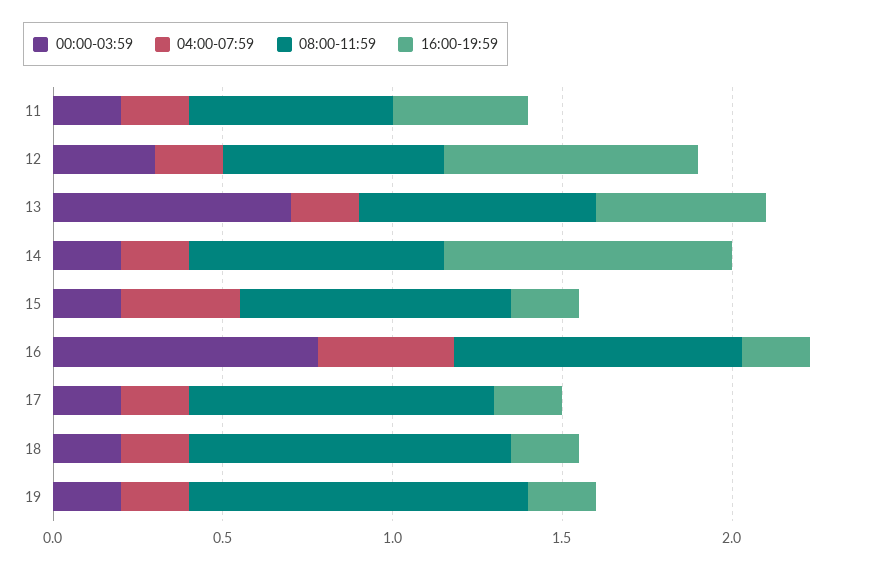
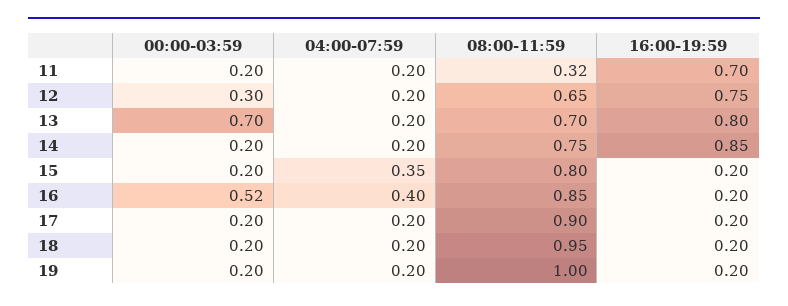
08:00-11:59, 11: 0.6 -> 0.32
16:00-19:59, 11: 0.4 -> 0.7
16:00-19:59, 13: 0.5 -> 0.8
00:00-03:59, 16: 0.8 -> 0.52

